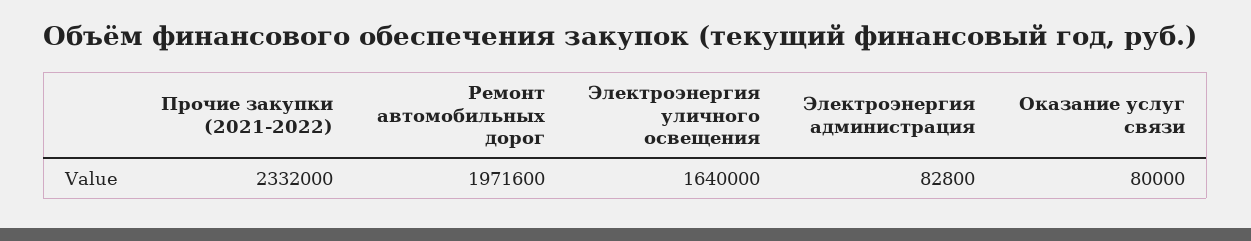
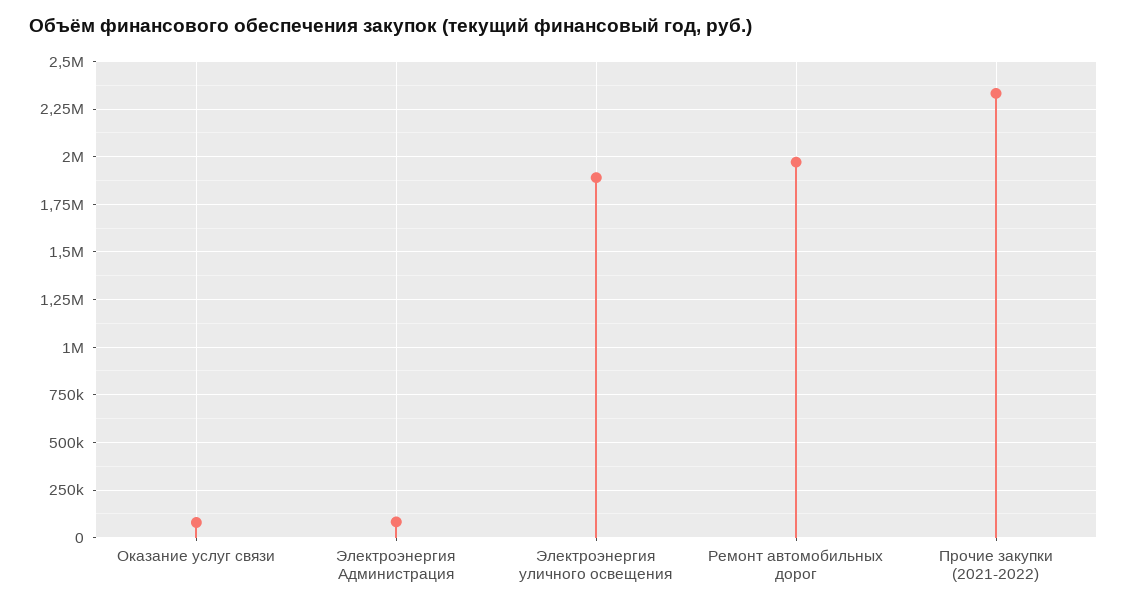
Электроэнергия уличного освещения: 1640000 -> 1900000

